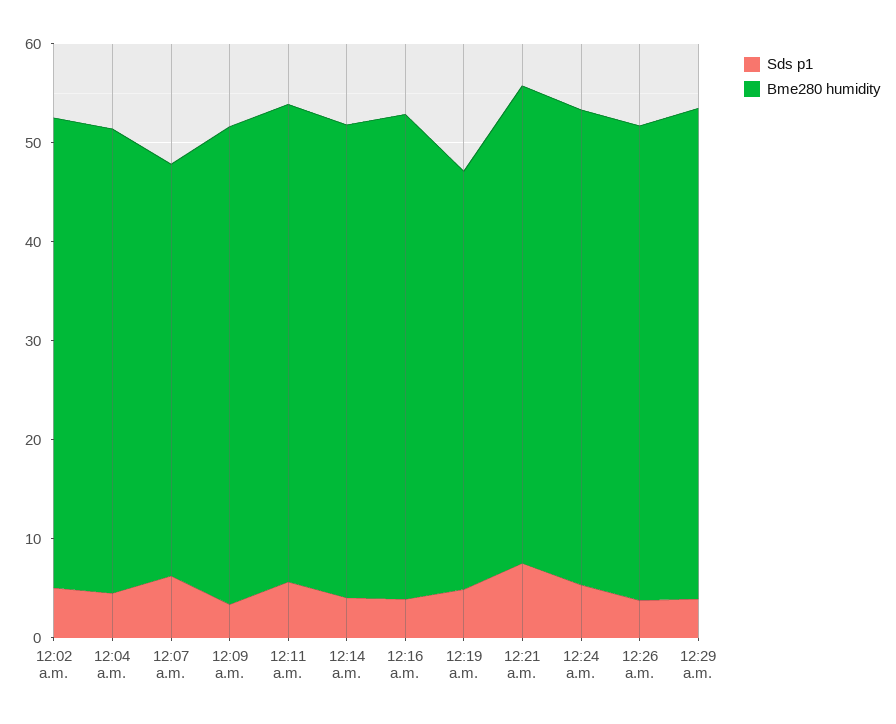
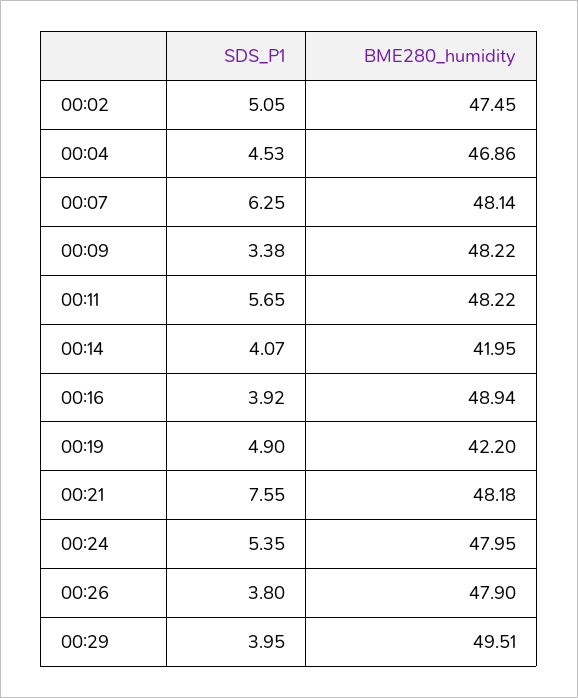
Bme280 humidity, 12:07 a.m.: 42 -> 48.14
Bme280 humidity, 12:14 a.m.: 48 -> 41.95

